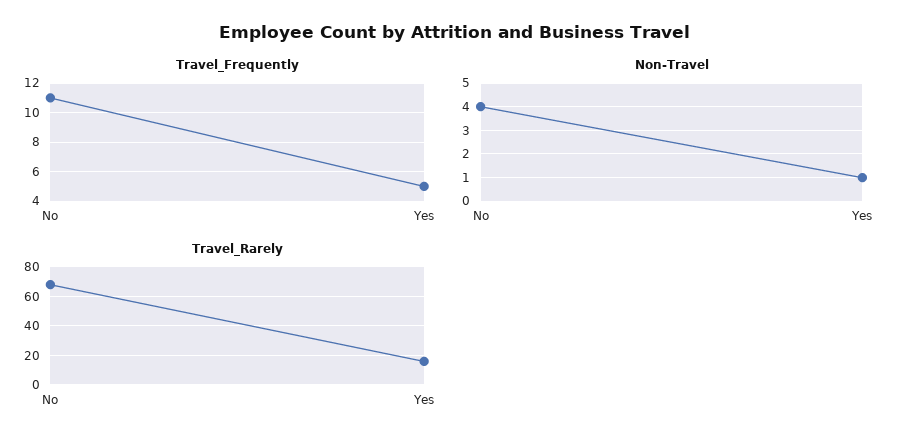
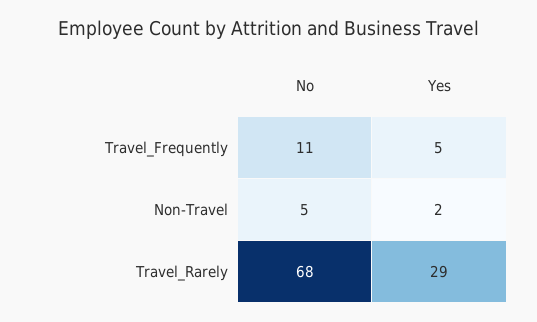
Non-Travel, No: 4 -> 5
Non-Travel, Yes: 1 -> 2
Travel_Rarely, Yes: 15 -> 29

